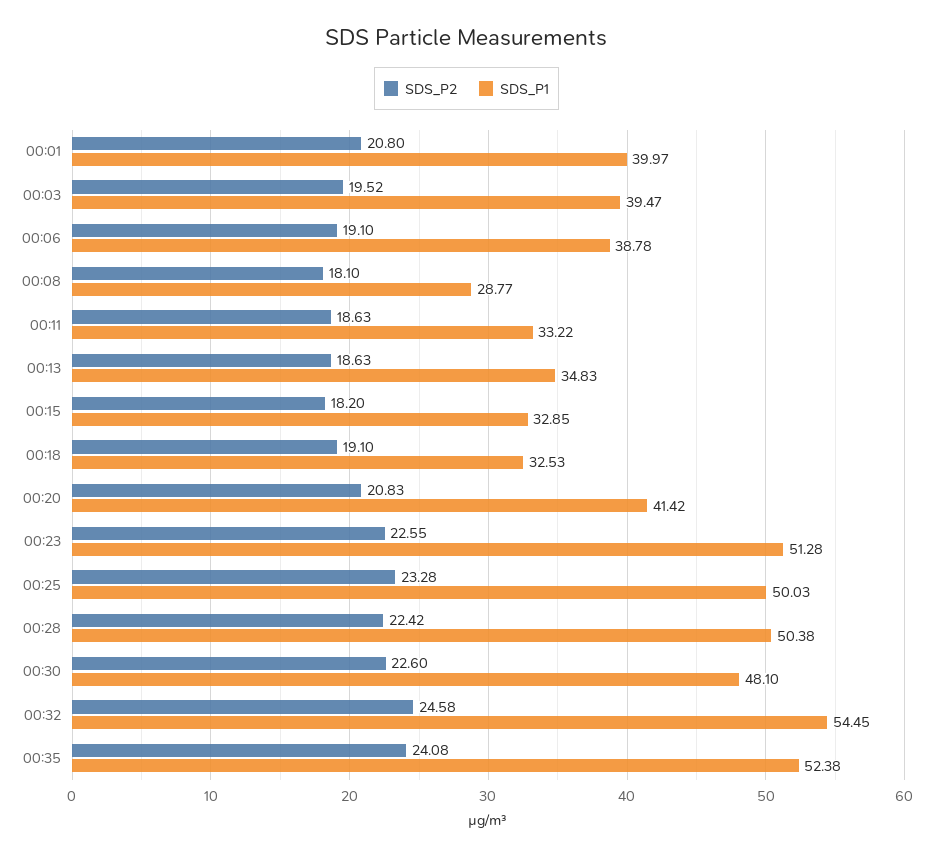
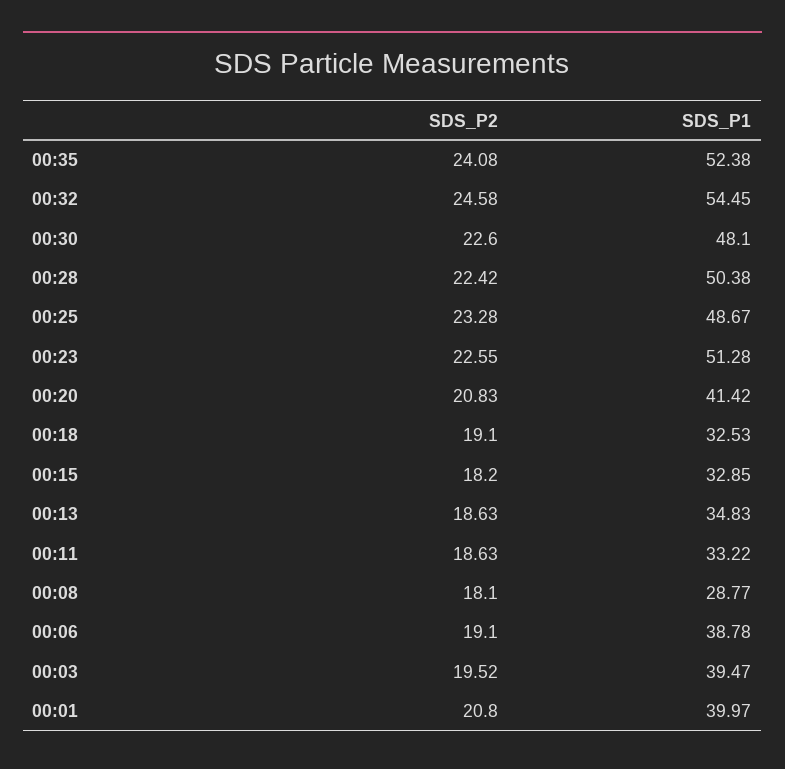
SDS_P1, 00:25: 50.03 -> 48.67

